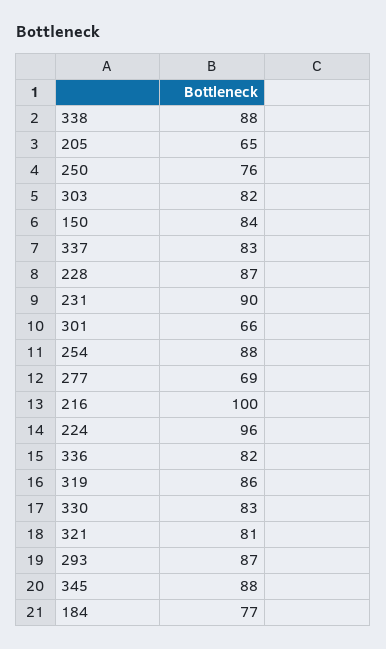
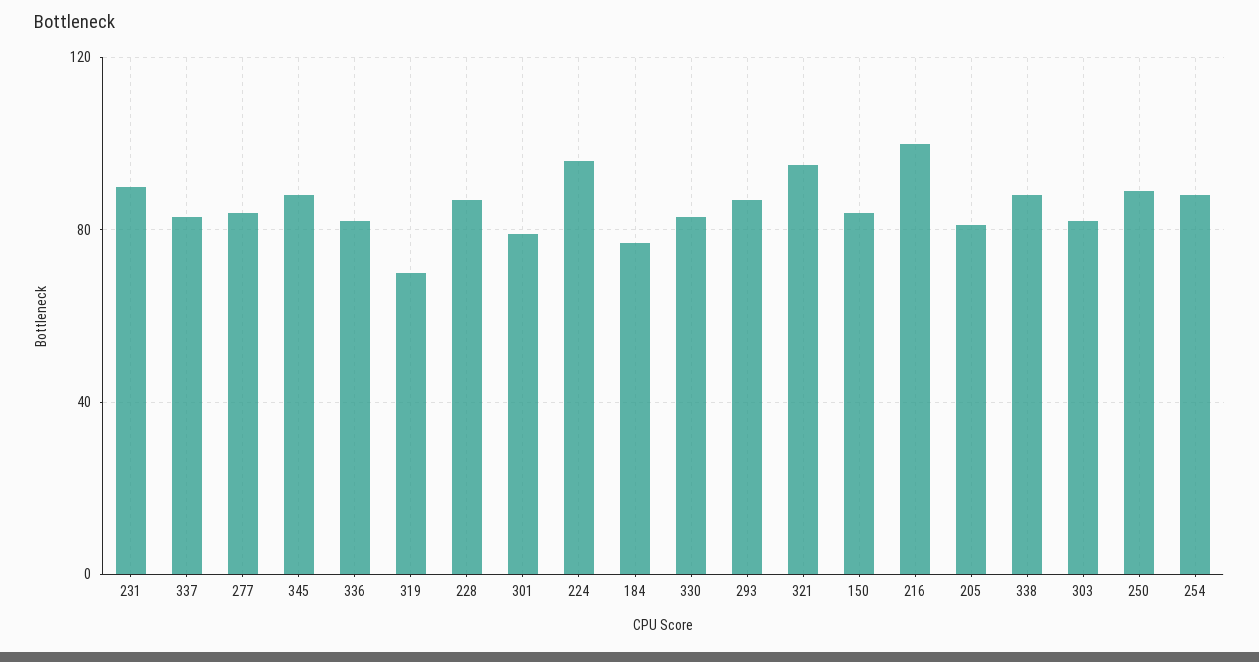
205: 65 -> 80
250: 76 -> 90
301: 66 -> 80
277: 69 -> 85
319: 86 -> 70
321: 81 -> 95

